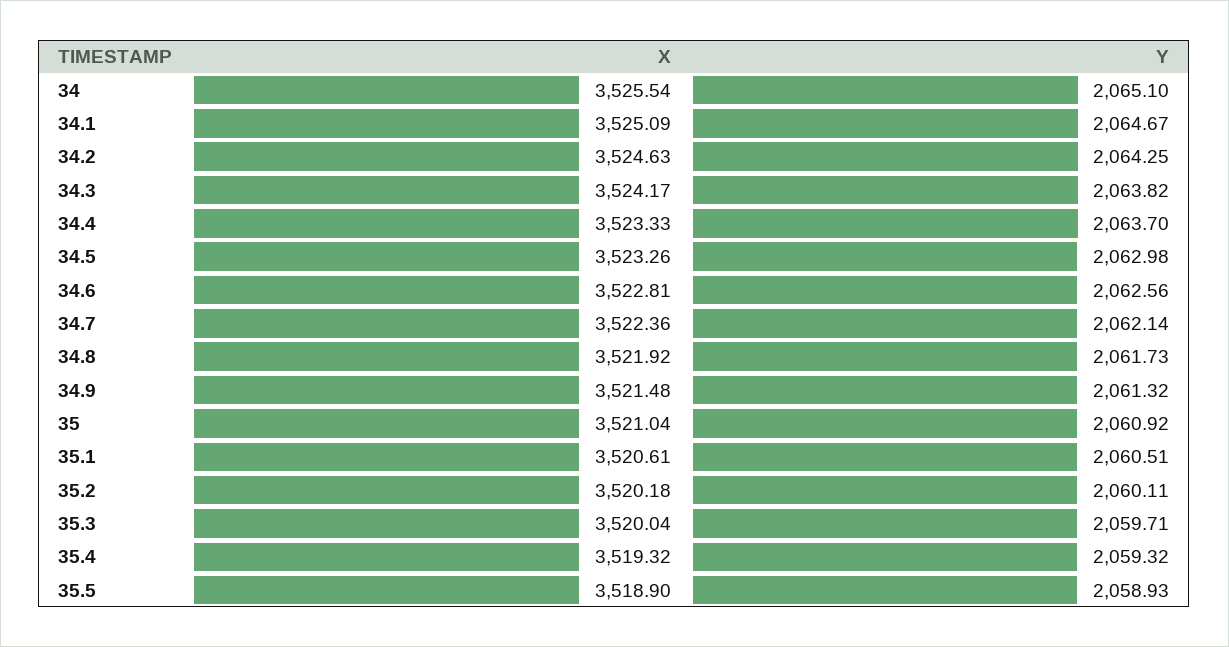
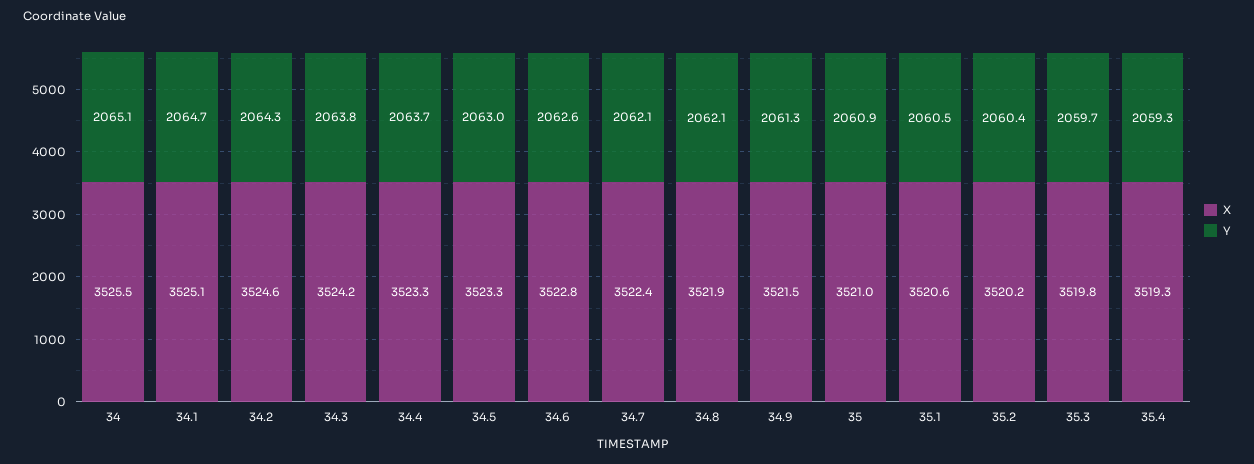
Y, 34.8: 2061.73 -> 2062.1
Y, 35.2: 2060.11 -> 2060.4
X, 35.3: 3520.04 -> 3519.8
X, 35.5: 3518.9 -> none
Y, 35.5: 2058.93 -> none

